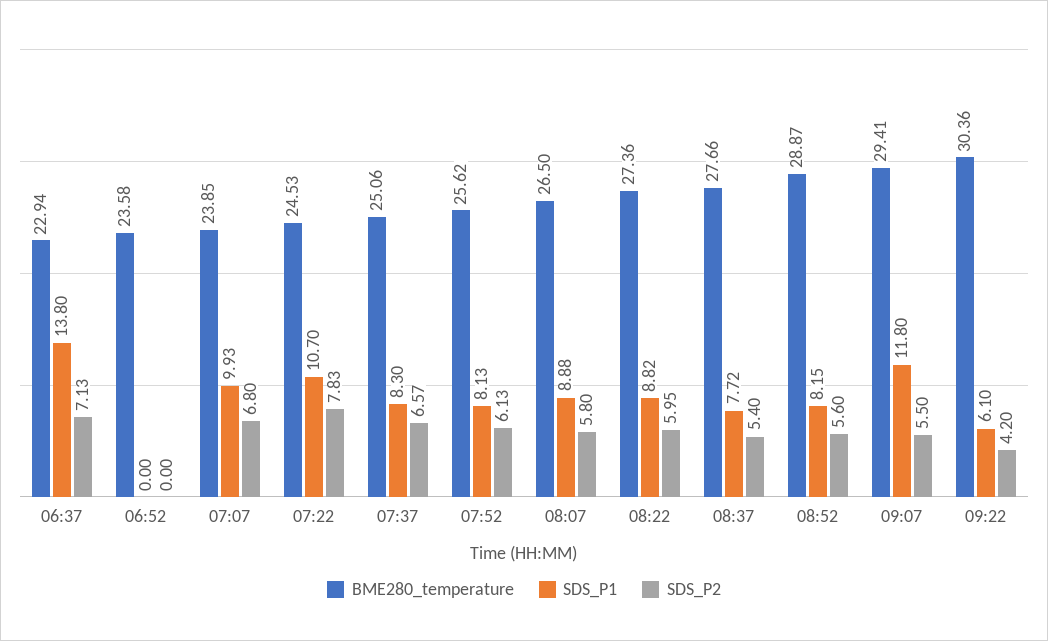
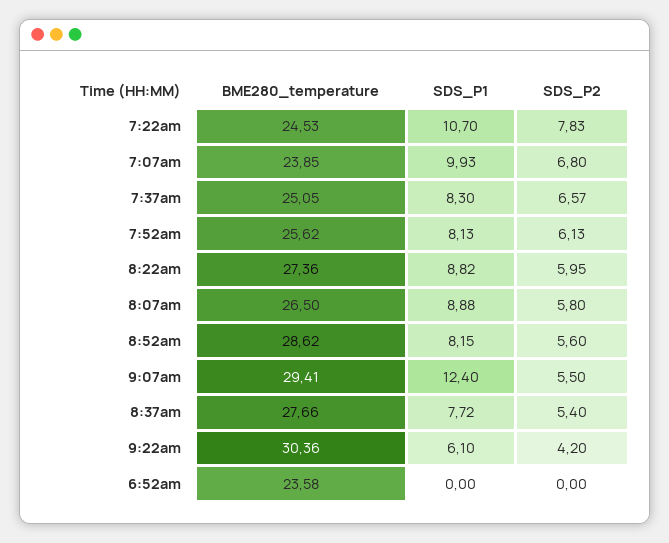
BME280_temperature, 06:37: 22.94 -> none
SDS_P1, 06:37: 13.8 -> none
SDS_P2, 06:37: 7.13 -> none
BME280_temperature, 07:37: 25.06 -> 25.05
BME280_temperature, 08:52: 28.87 -> 28.62
SDS_P1, 09:07: 11.8 -> 12.4

